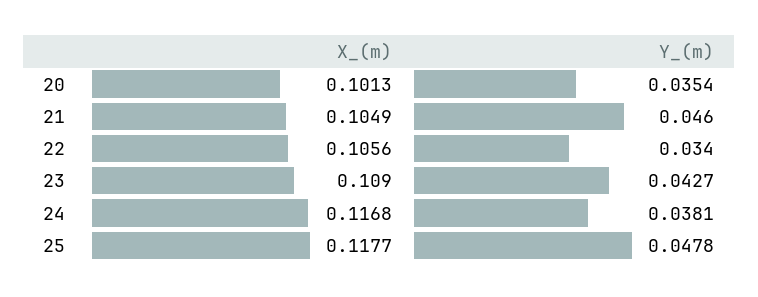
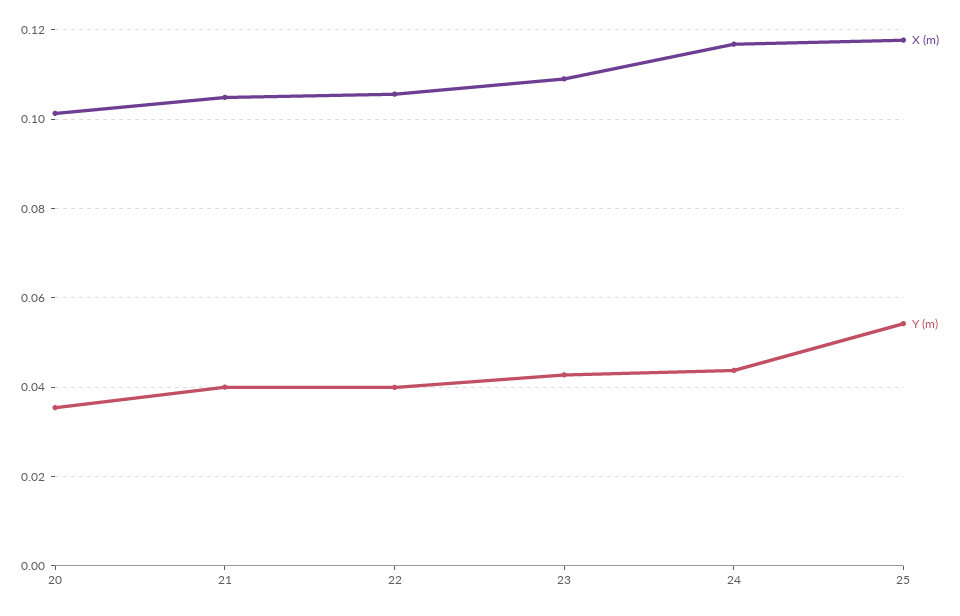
Y_(m), 21: 0.046 -> 0.04
Y_(m), 22: 0.034 -> 0.04
Y_(m), 24: 0.0381 -> 0.044
Y_(m), 25: 0.0478 -> 0.054

